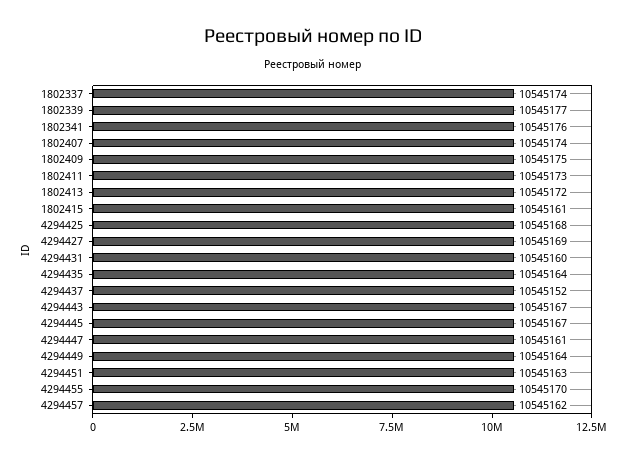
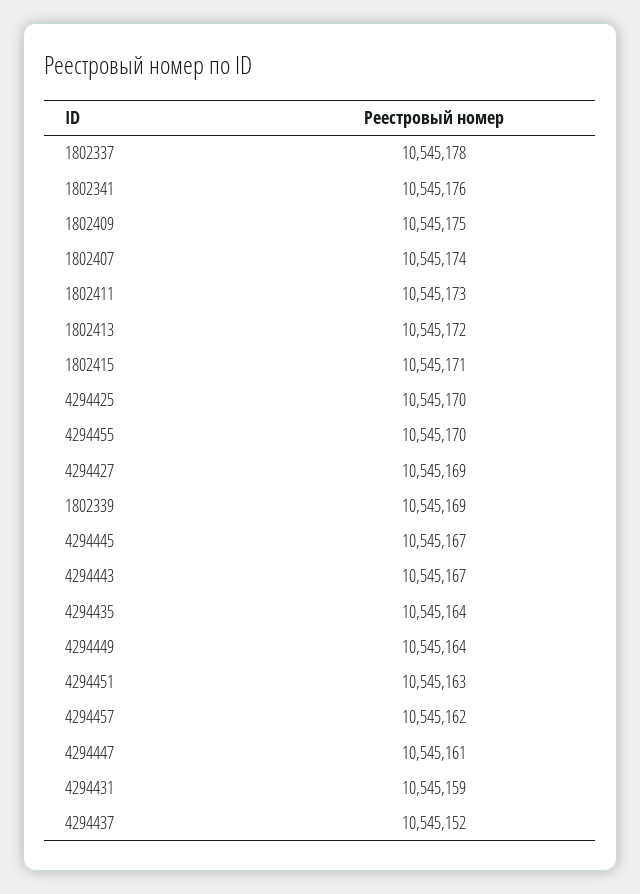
1802337: 10545174 -> 10545178
1802339: 10545177 -> 10545169
1802415: 10545161 -> 10545171
4294425: 10545168 -> 10545170
4294431: 10545160 -> 10545159

